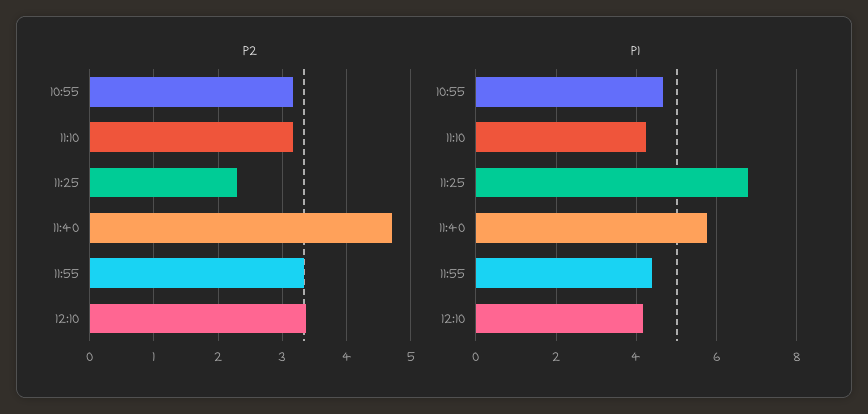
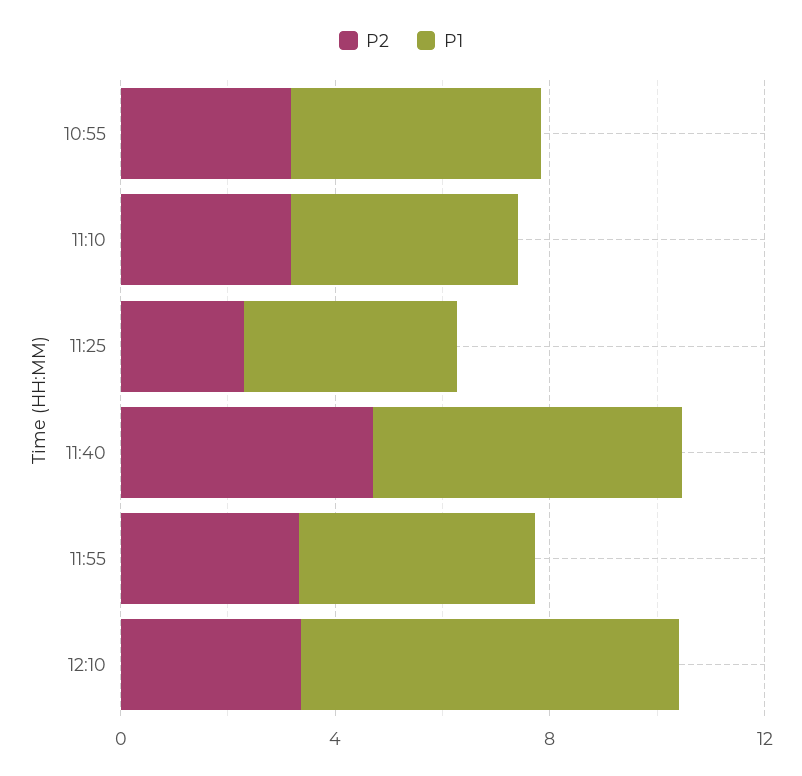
P1, 11:25: 6.8 -> 4
P1, 12:10: 4.2 -> 7

